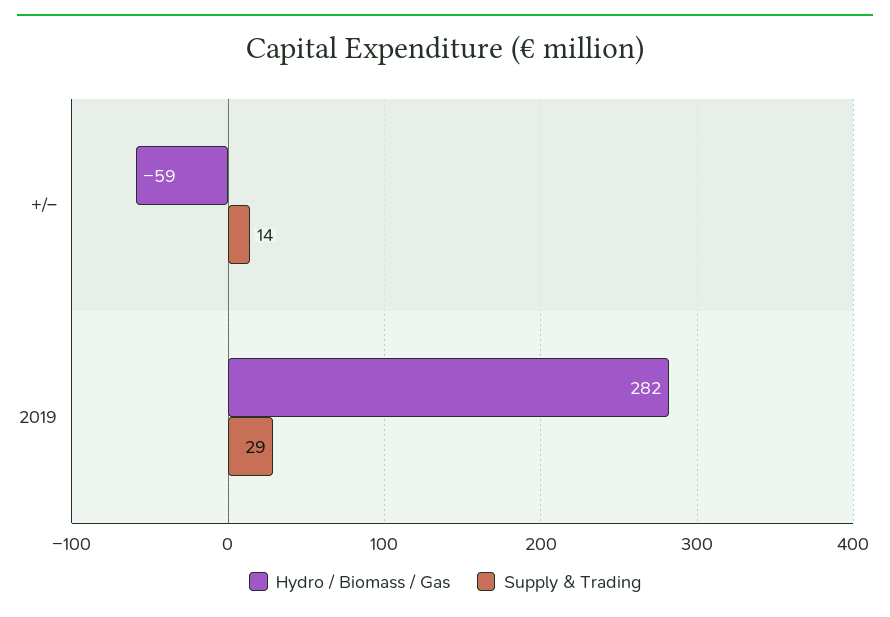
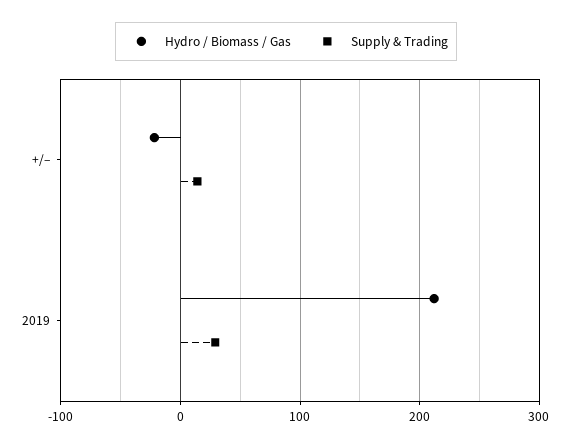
Hydro / Biomass / Gas, +/–: -59 -> -20
Hydro / Biomass / Gas, 2019: 282 -> 210

